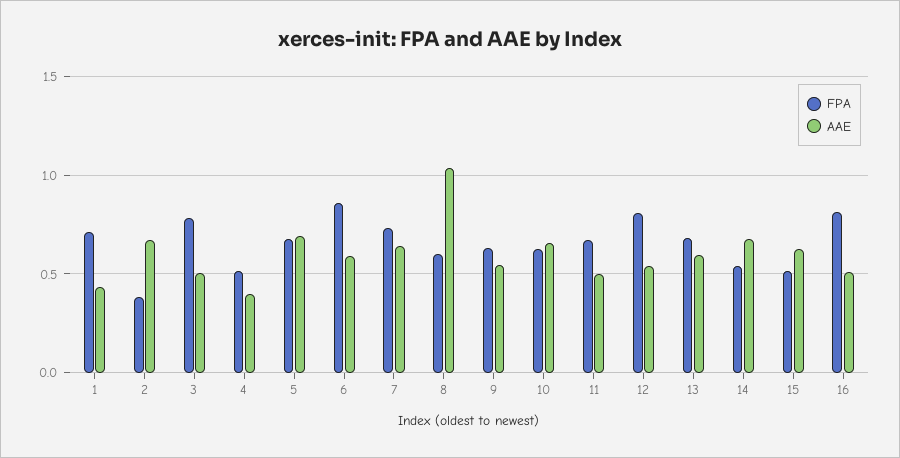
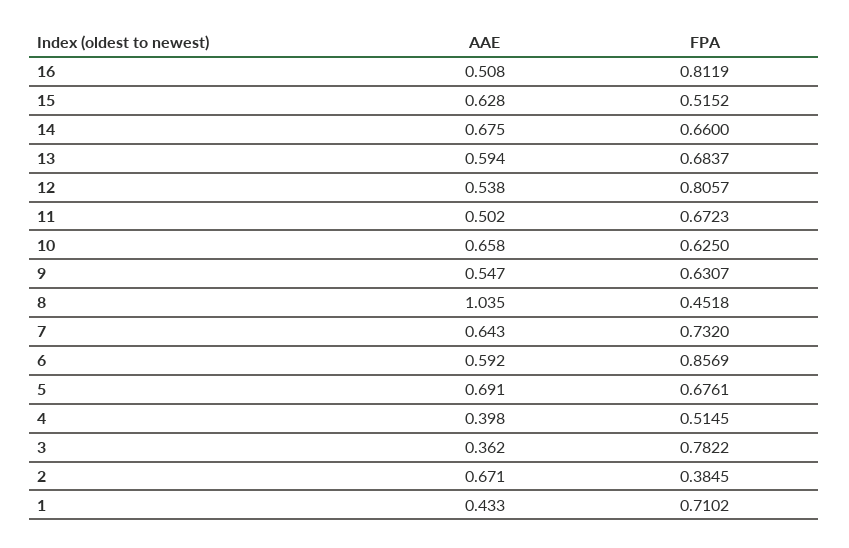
AAE, 3: 0.5 -> 0.362
FPA, 8: 0.6 -> 0.4518
FPA, 14: 0.55 -> 0.66

